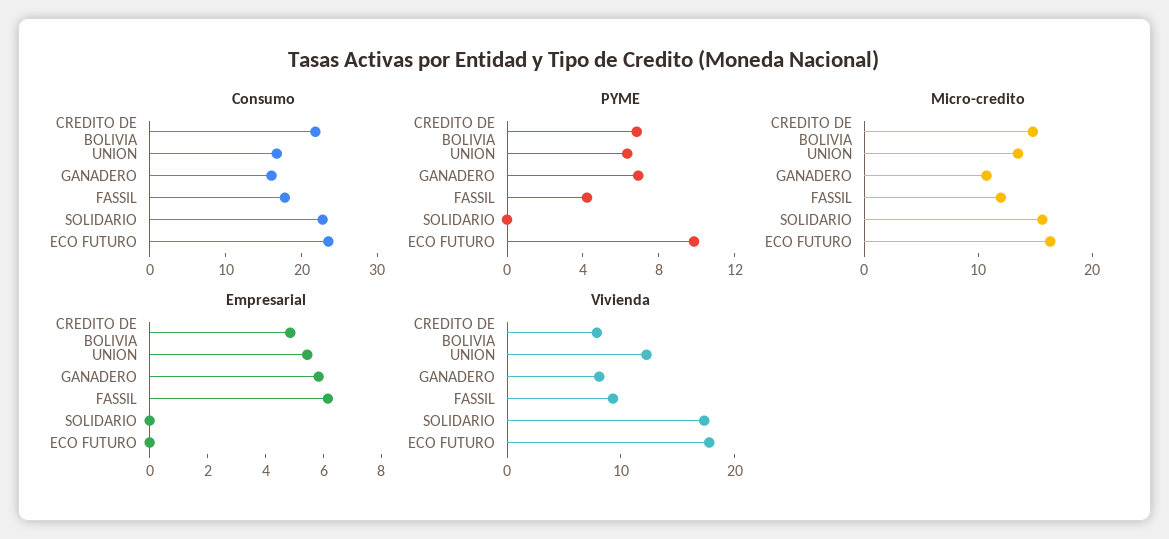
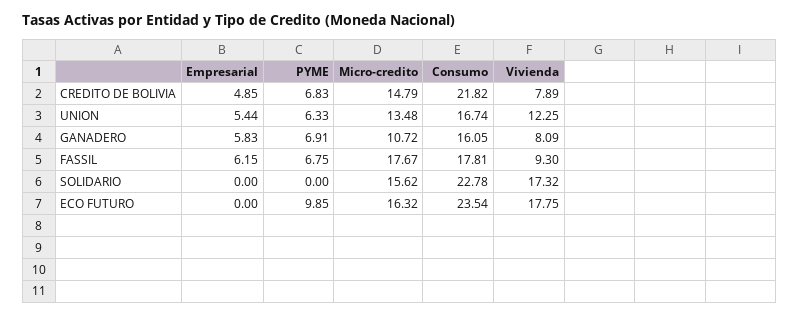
PYME, FASSIL: 4 -> 6.75
Micro-credito, FASSIL: 12 -> 17.67

